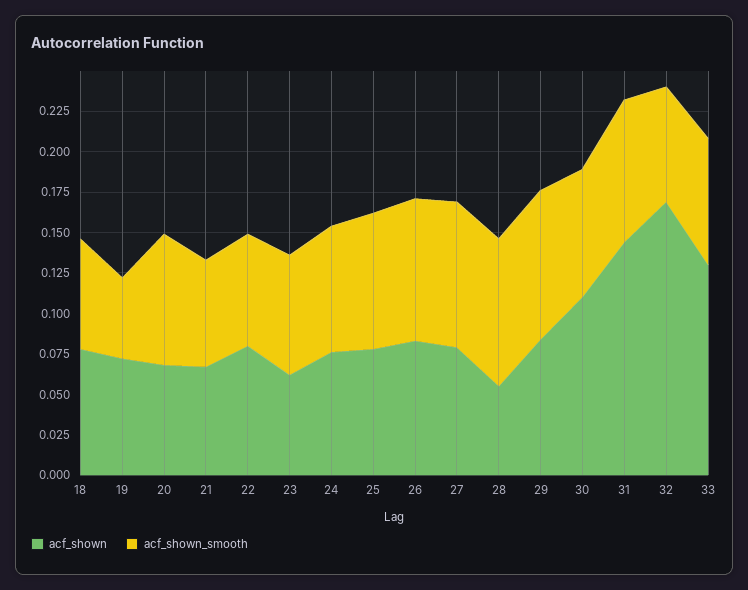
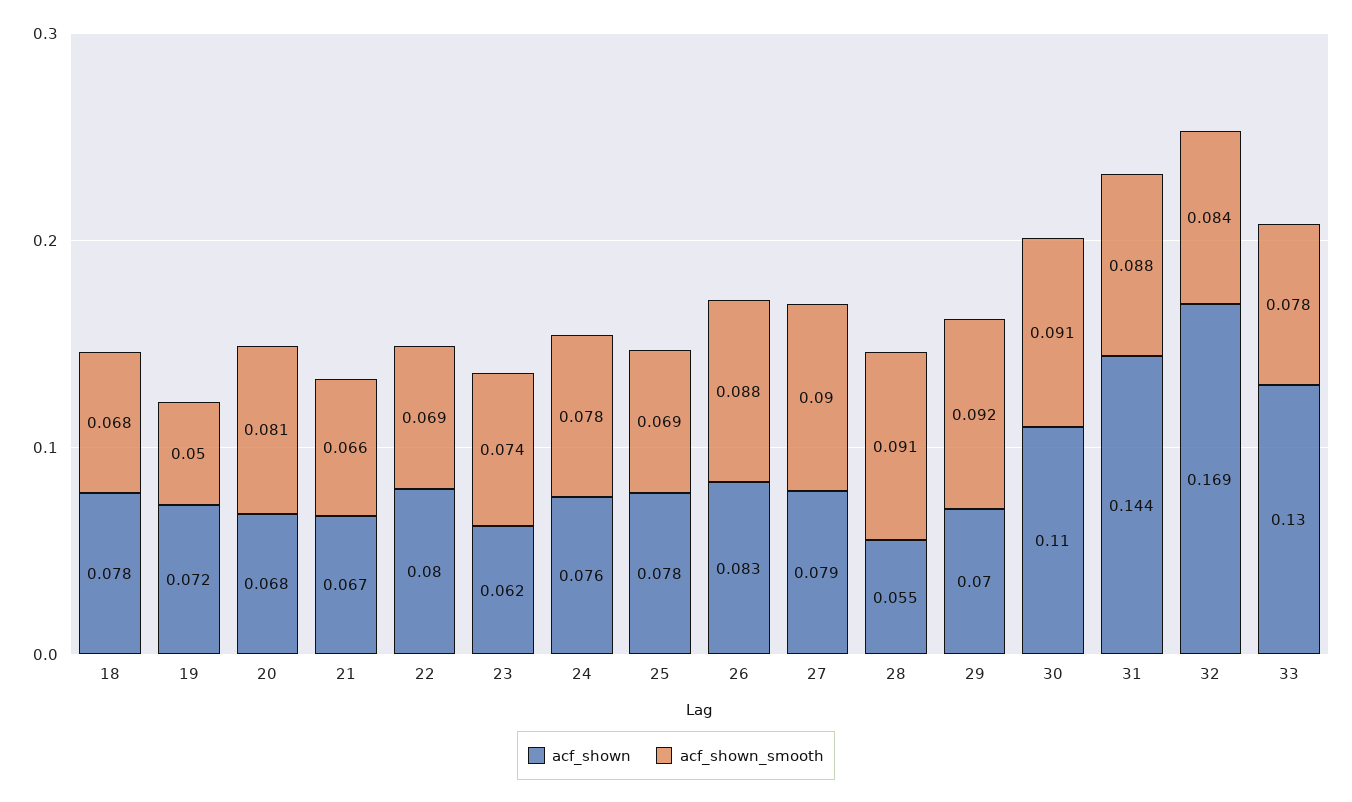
acf_shown_smooth, 25: 0.085 -> 0.069
acf_shown, 29: 0.085 -> 0.07
acf_shown_smooth, 30: 0.08 -> 0.091
acf_shown_smooth, 32: 0.07 -> 0.084

